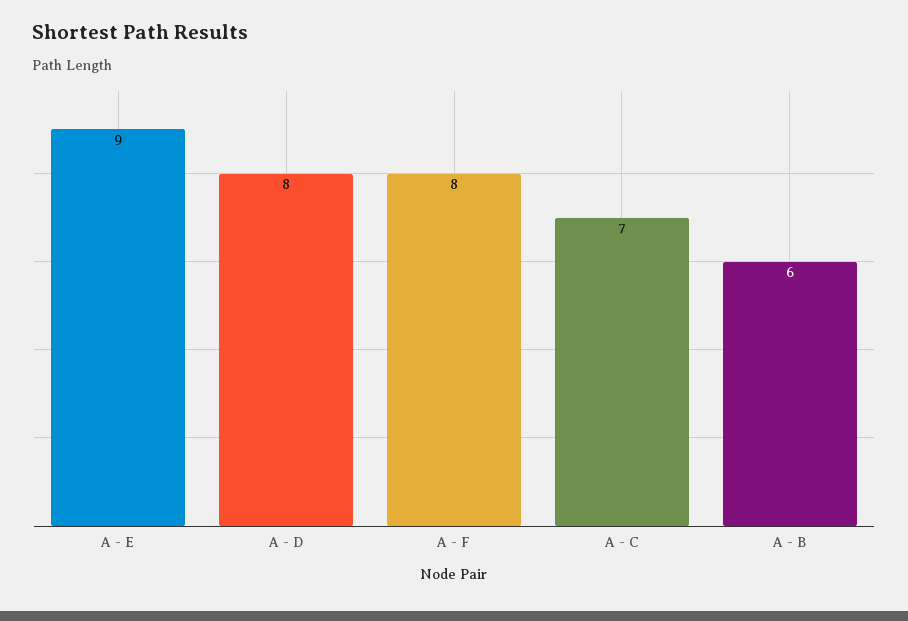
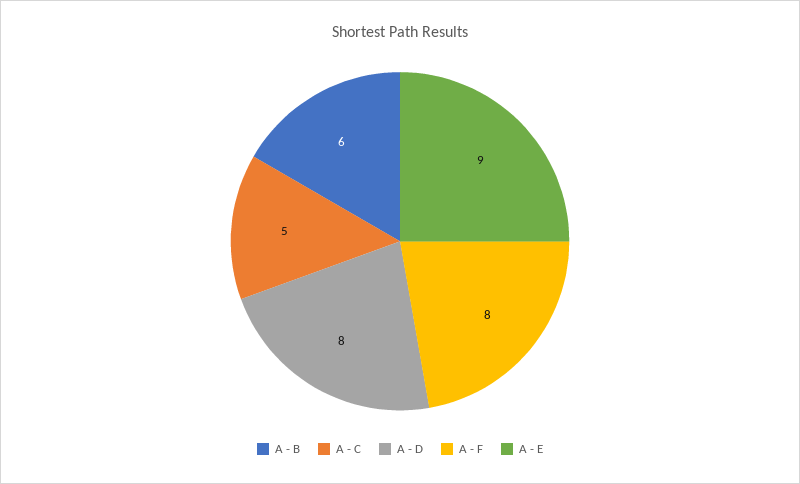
A - C: 7 -> 5

